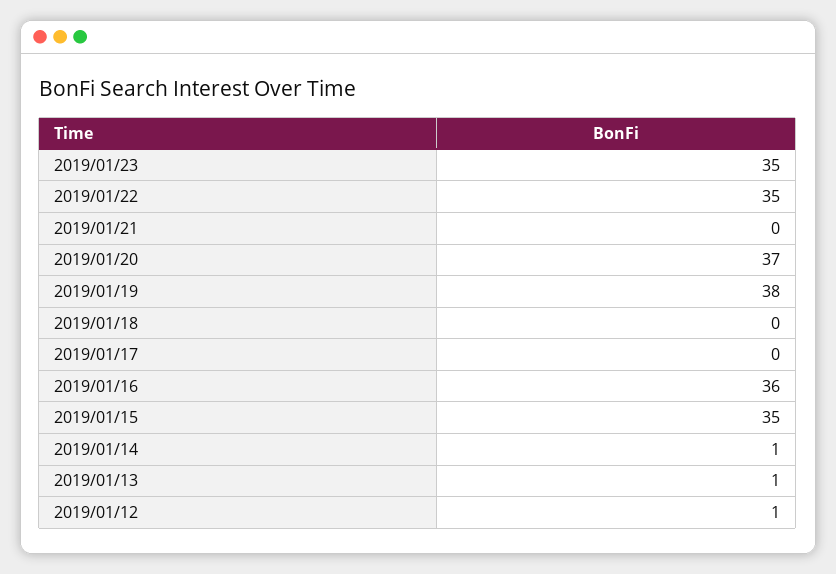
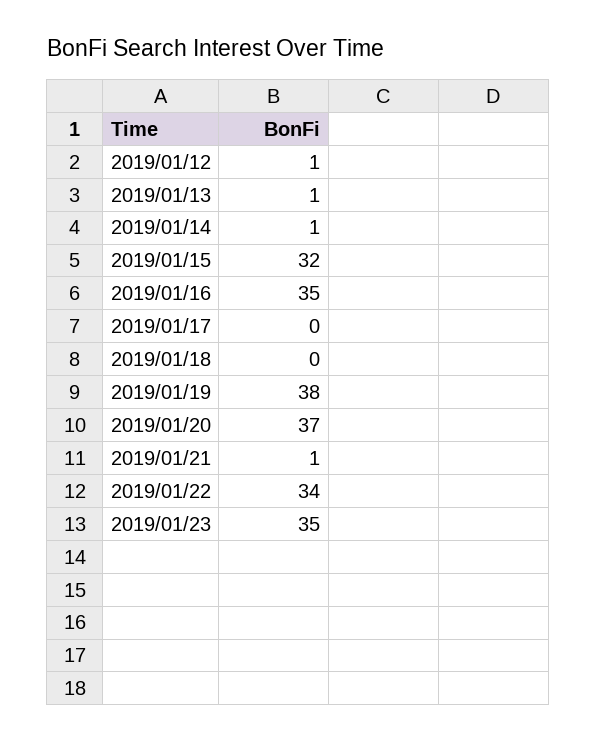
2019/01/22: 35 -> 34
2019/01/21: 0 -> 1
2019/01/16: 36 -> 35
2019/01/15: 35 -> 32

